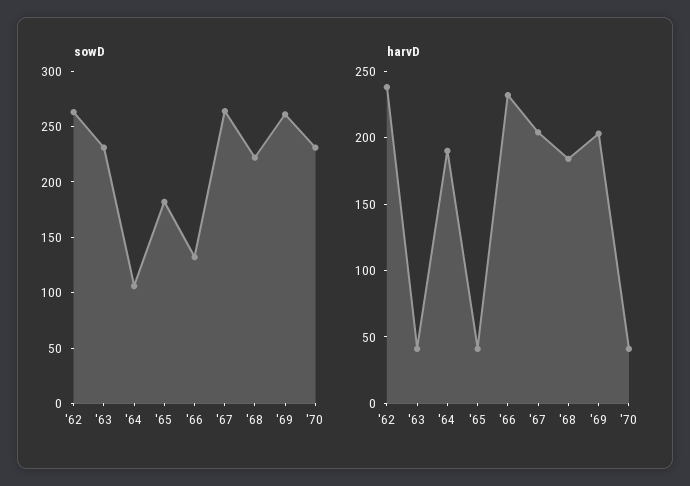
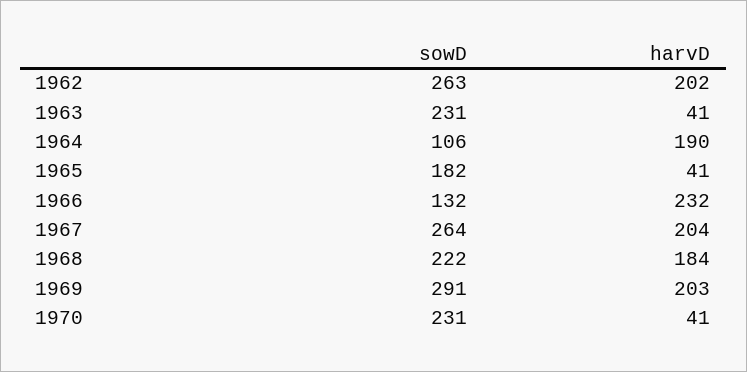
sowD, '69: 260 -> 291
harvD, '62: 240 -> 202

